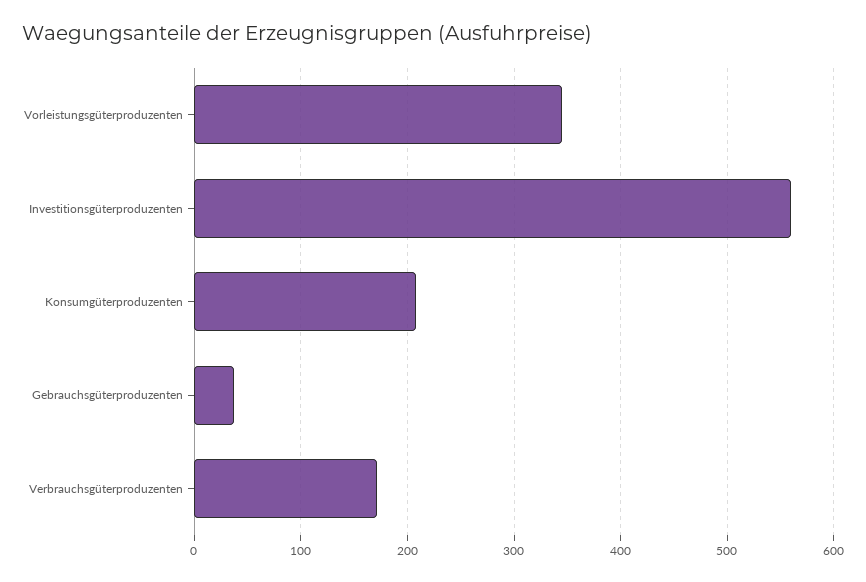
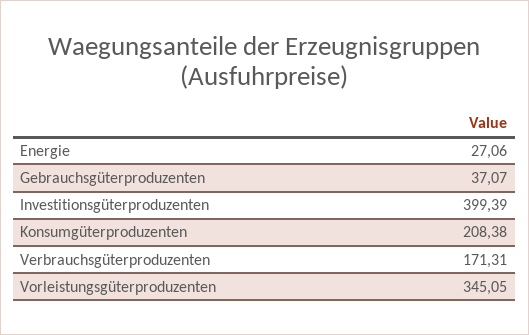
Investitionsgüterproduzenten: 560 -> 399.39
Energie: none -> 27.06

